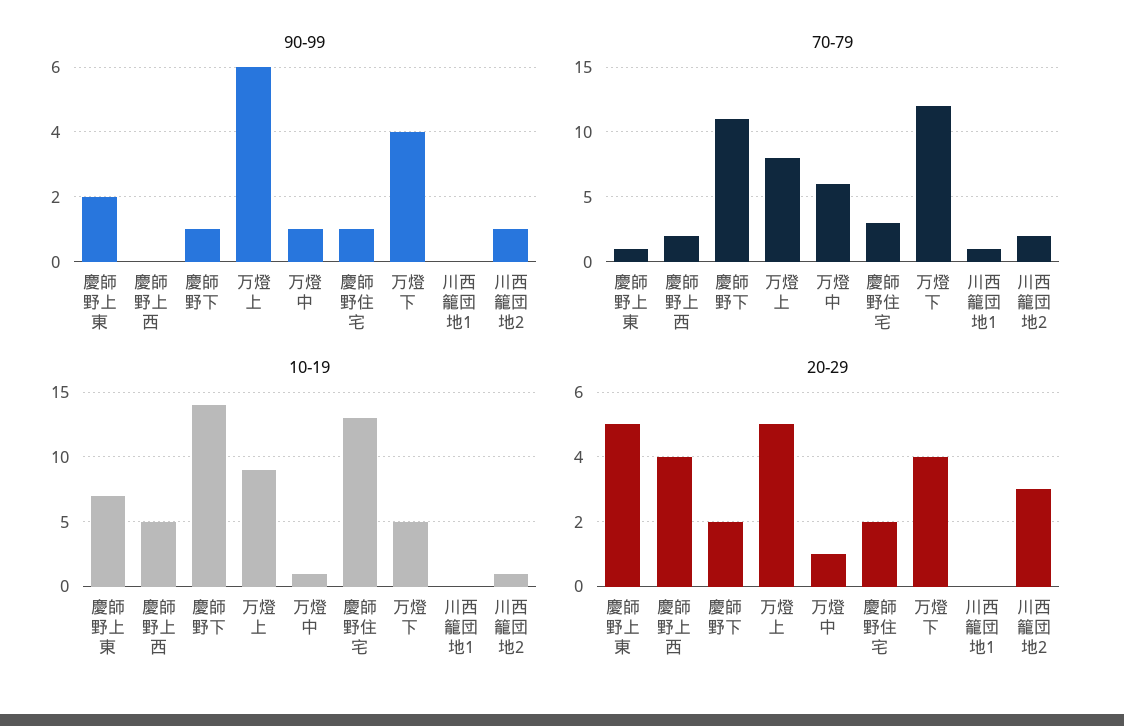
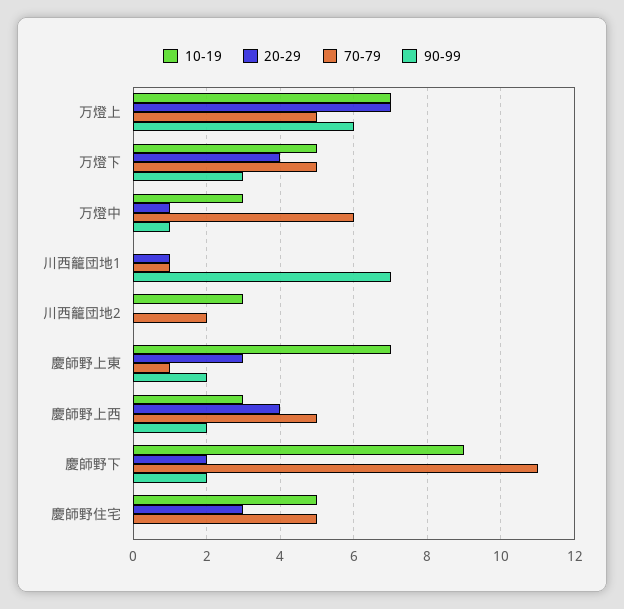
90-99, 慶師野上西: 0 -> 2
90-99, 慶師野下: 1 -> 2
90-99, 慶師野住宅: 1 -> 0
90-99, 万燈下: 4 -> 3
90-99, 川西籠団地1: 0 -> 7
90-99, 川西籠団地2: 1 -> 0
70-79, 慶師野上西: 2 -> 5
70-79, 万燈上: 8 -> 5
70-79, 慶師野住宅: 3 -> 5
70-79, 万燈下: 12 -> 5
10-19, 慶師野上西: 5 -> 3
10-19, 慶師野下: 14 -> 9
10-19, 万燈上: 9 -> 7
10-19, 万燈中: 1 -> 3
10-19, 慶師野住宅: 13 -> 5
10-19, 川西籠団地2: 1 -> 3
20-29, 慶師野上東: 5 -> 3
20-29, 万燈上: 5 -> 7
20-29, 慶師野住宅: 2 -> 3
20-29, 川西籠団地1: 0 -> 1
20-29, 川西籠団地2: 3 -> 0

